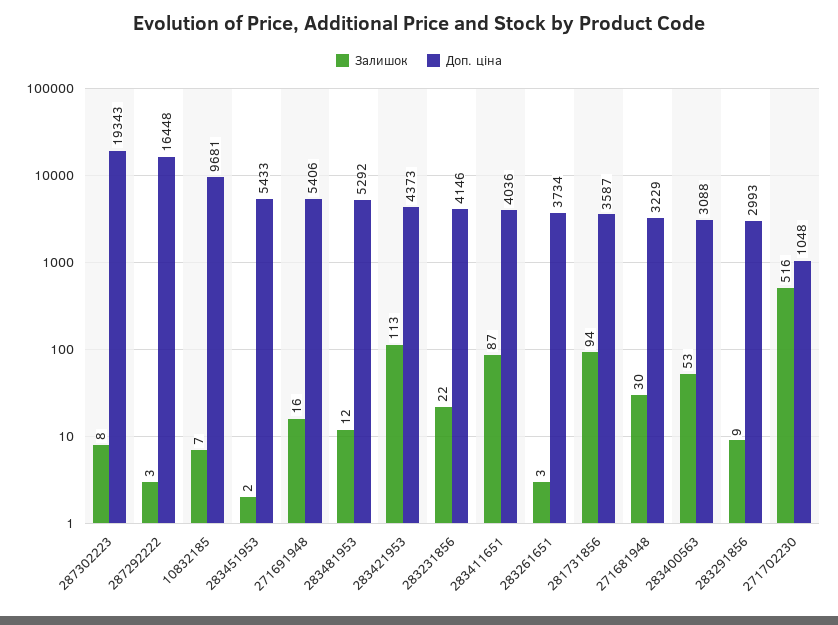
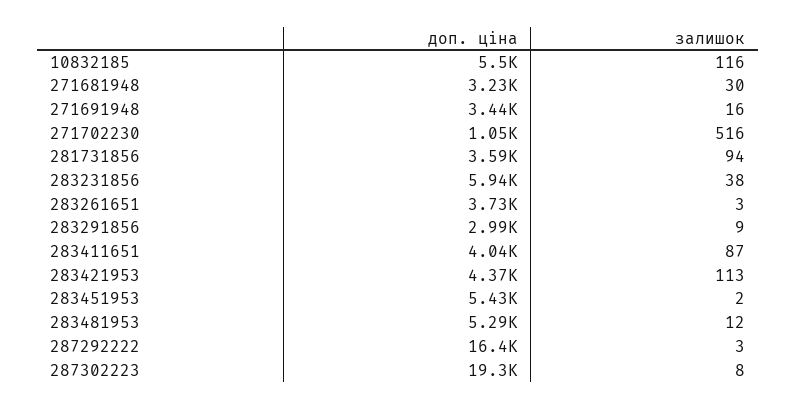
Залишок, 10832185: 7 -> 116
Доп. ціна, 10832185: 9681 -> 5500
Доп. ціна, 271691948: 5406 -> 3440
Залишок, 283231856: 22 -> 38
Доп. ціна, 283231856: 4146 -> 5940
Залишок, 283400563: 53 -> none
Доп. ціна, 283400563: 3088 -> none

